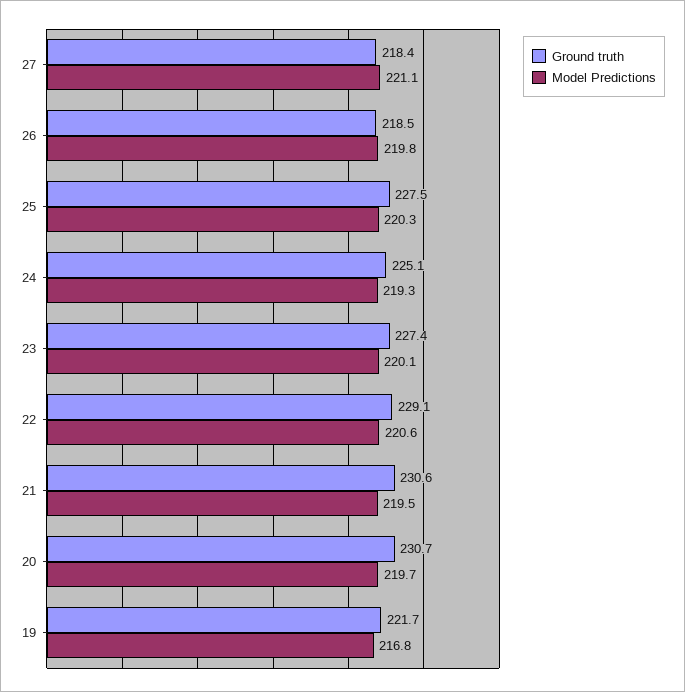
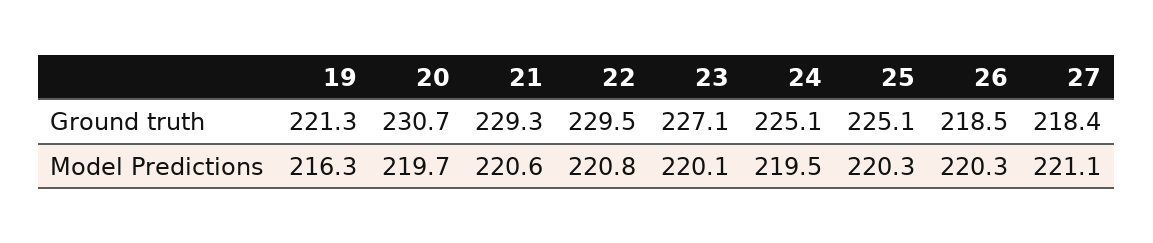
Model Predictions, 26: 219.8 -> 220.3
Ground truth, 25: 227.5 -> 225.1
Model Predictions, 24: 219.3 -> 219.5
Ground truth, 23: 227.4 -> 227.1
Ground truth, 22: 229.1 -> 229.5
Model Predictions, 22: 220.6 -> 220.8
Ground truth, 21: 230.6 -> 229.3
Model Predictions, 21: 219.5 -> 220.6
Ground truth, 19: 221.7 -> 221.3
Model Predictions, 19: 216.8 -> 216.3

